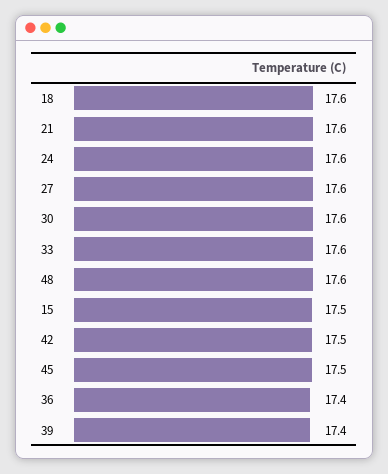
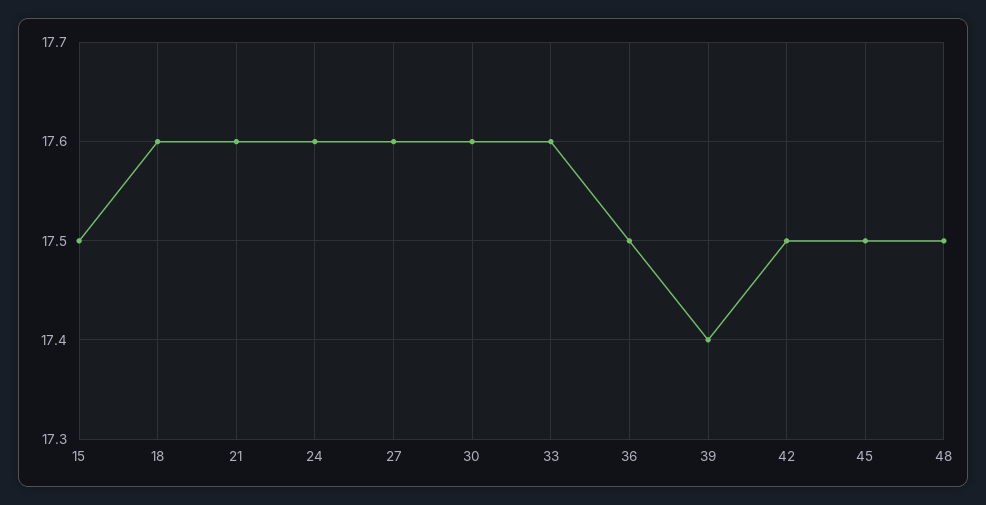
48: 17.6 -> 17.5
36: 17.4 -> 17.5

